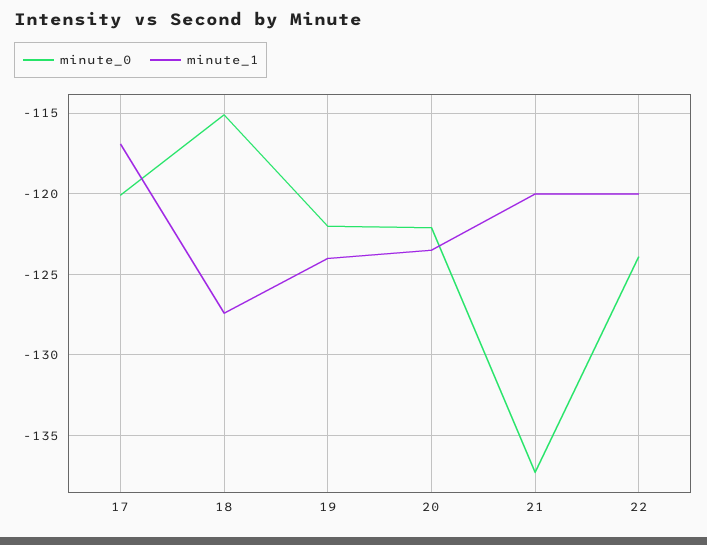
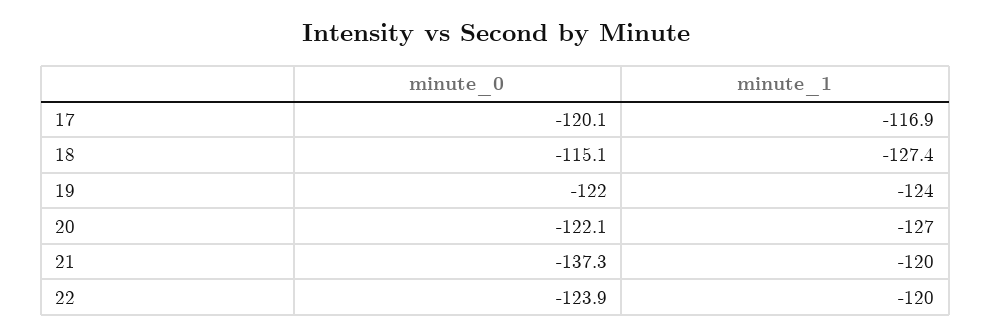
minute_1, 20: -123.5 -> -127

